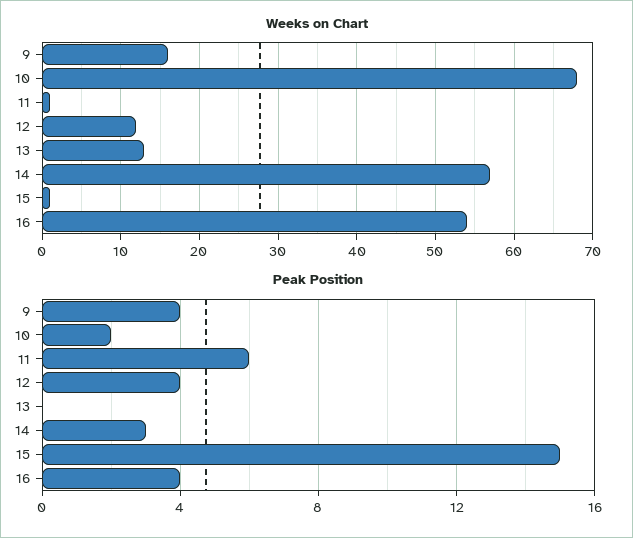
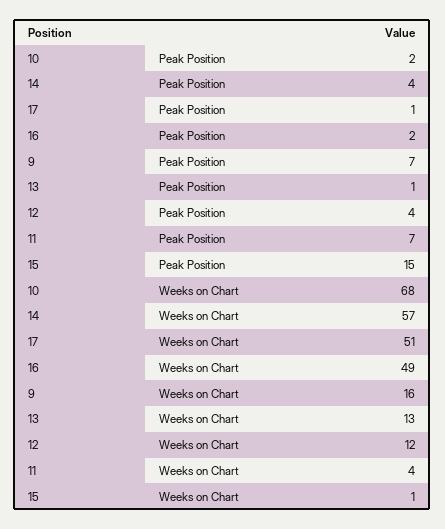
Weeks on Chart, 11: 1 -> 4
Weeks on Chart, 16: 54 -> 49
Peak Position, 9: 4 -> 7
Peak Position, 11: 6 -> 7
Peak Position, 13: 0 -> 1
Peak Position, 14: 3 -> 4
Peak Position, 16: 4 -> 2
Peak Position, 17: none -> 1
Weeks on Chart, 17: none -> 51

